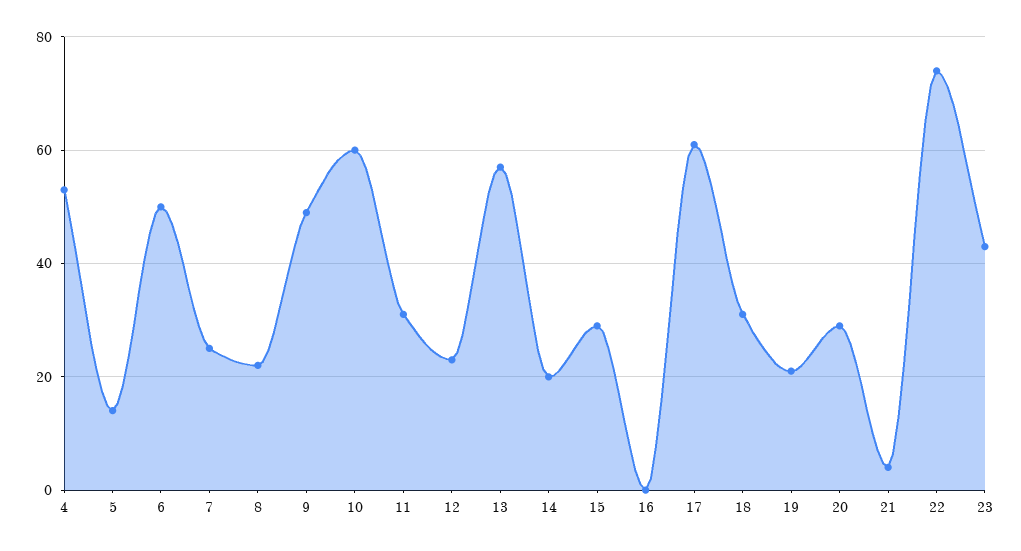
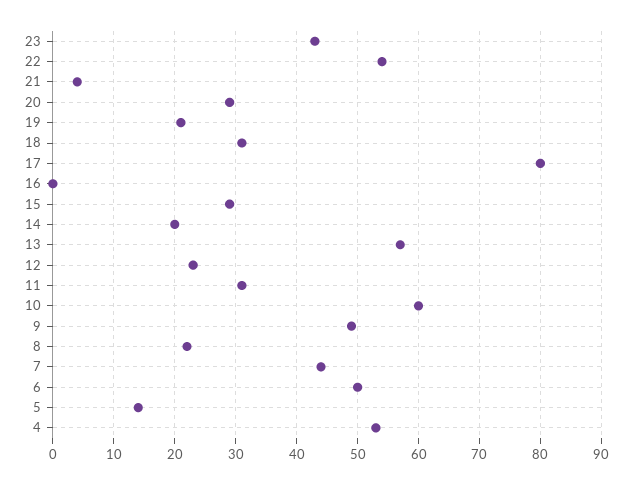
7: 25 -> 44
17: 60 -> 80
22: 75 -> 54

